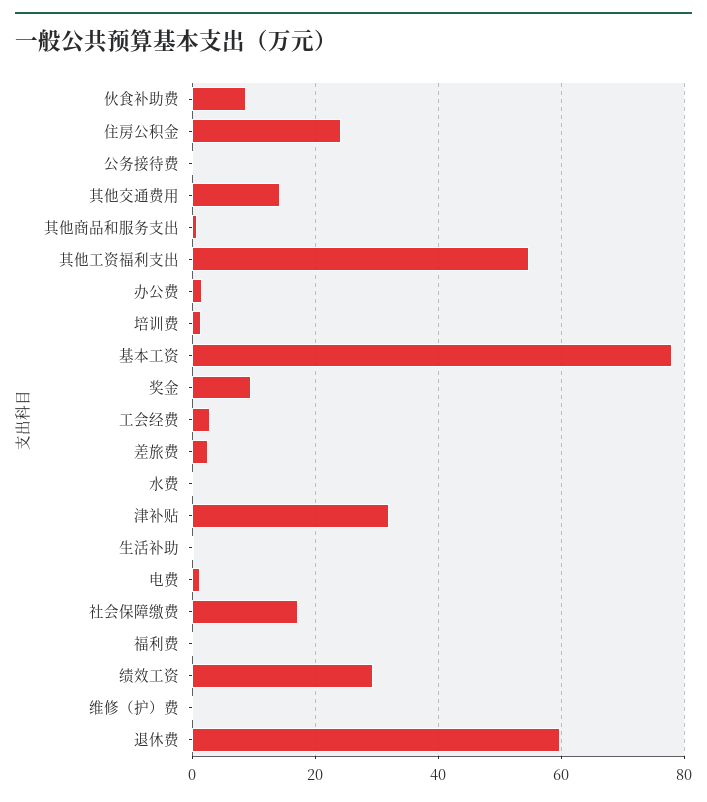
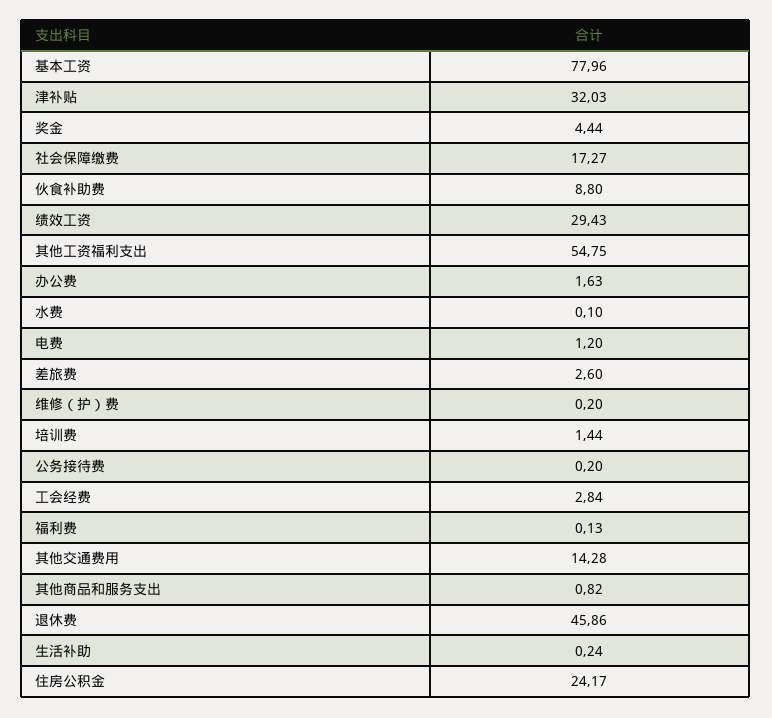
奖金: 10 -> 4.44
退休费: 60 -> 45.86

